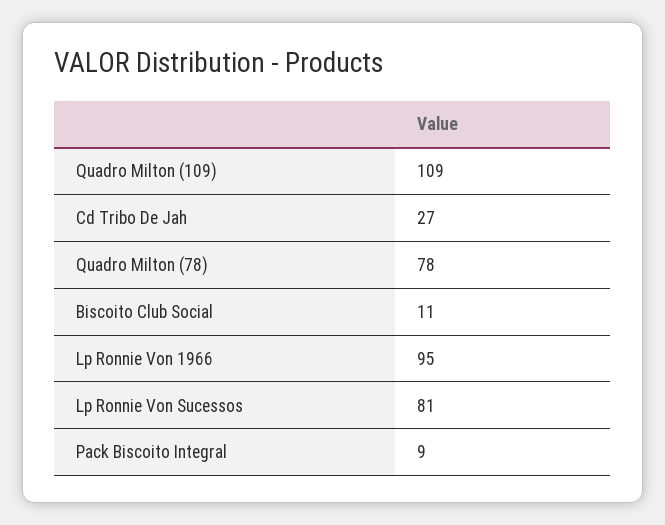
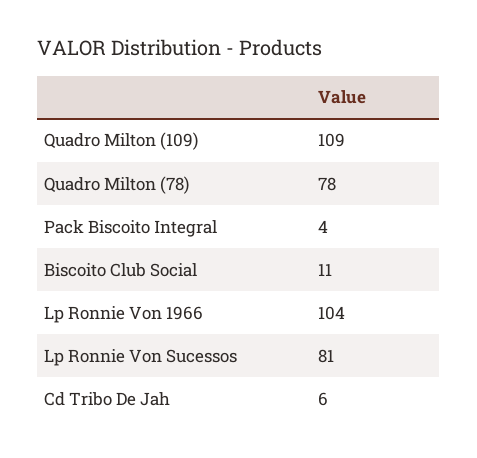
Cd Tribo De Jah: 27 -> 6
Lp Ronnie Von 1966: 95 -> 104
Pack Biscoito Integral: 9 -> 4

